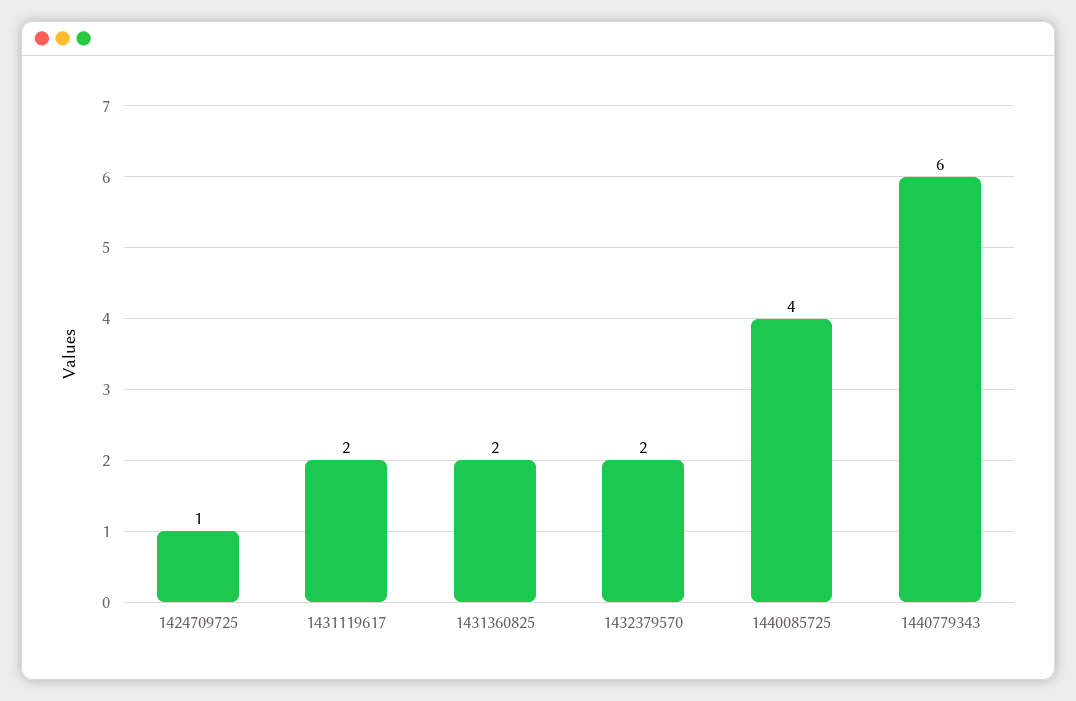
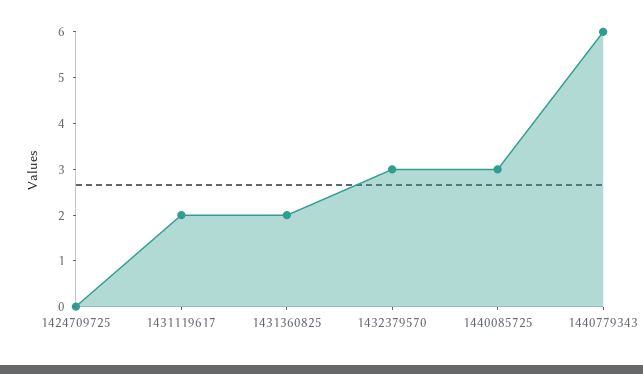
1424709725: 1 -> 0
1432379570: 2 -> 3
1440085725: 4 -> 3

